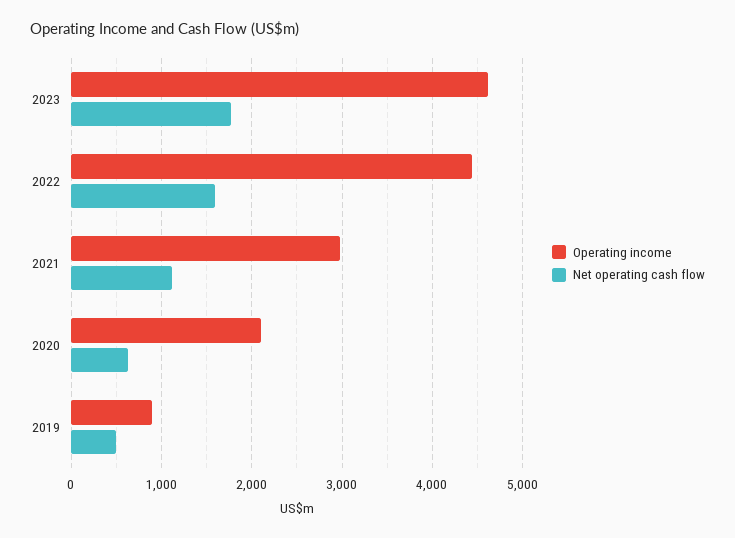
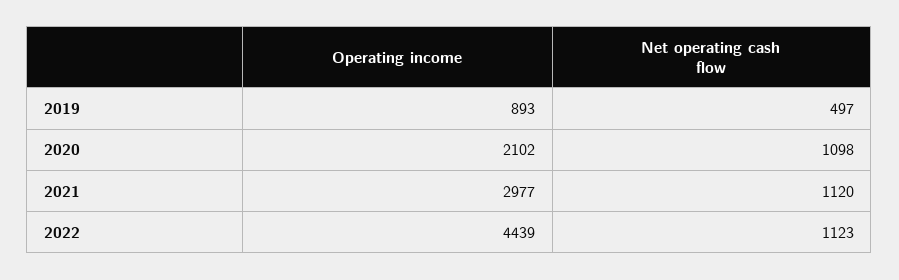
Operating income, 2023: 4600 -> none
Net operating cash flow, 2023: 1800 -> none
Net operating cash flow, 2022: 1600 -> 1123
Net operating cash flow, 2020: 600 -> 1098

